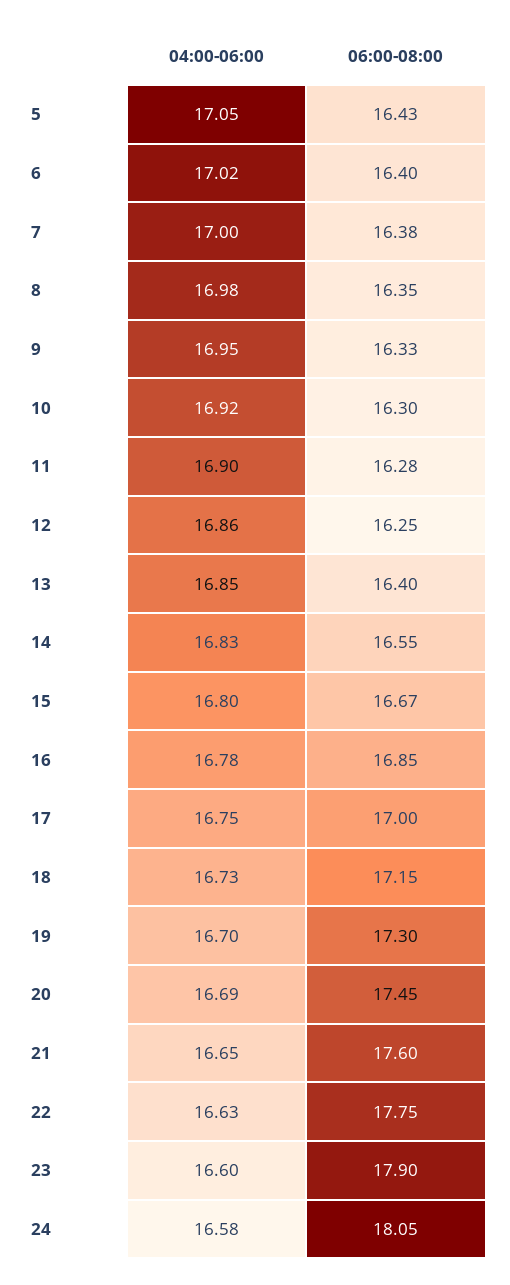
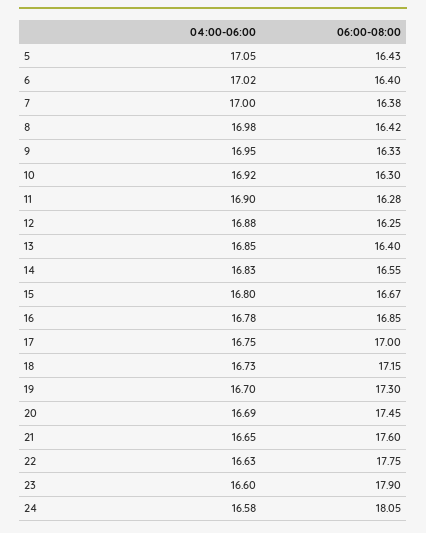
06:00-08:00, 8: 16.35 -> 16.42
04:00-06:00, 12: 16.86 -> 16.88

